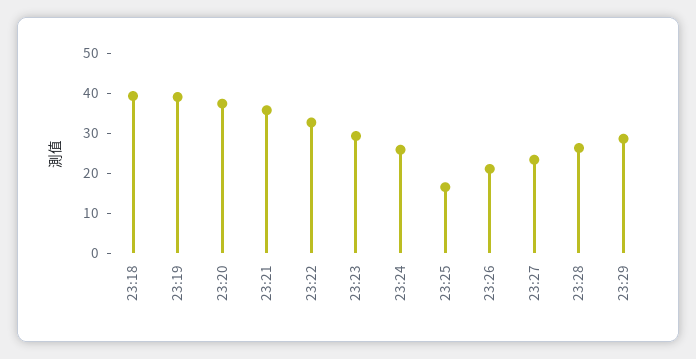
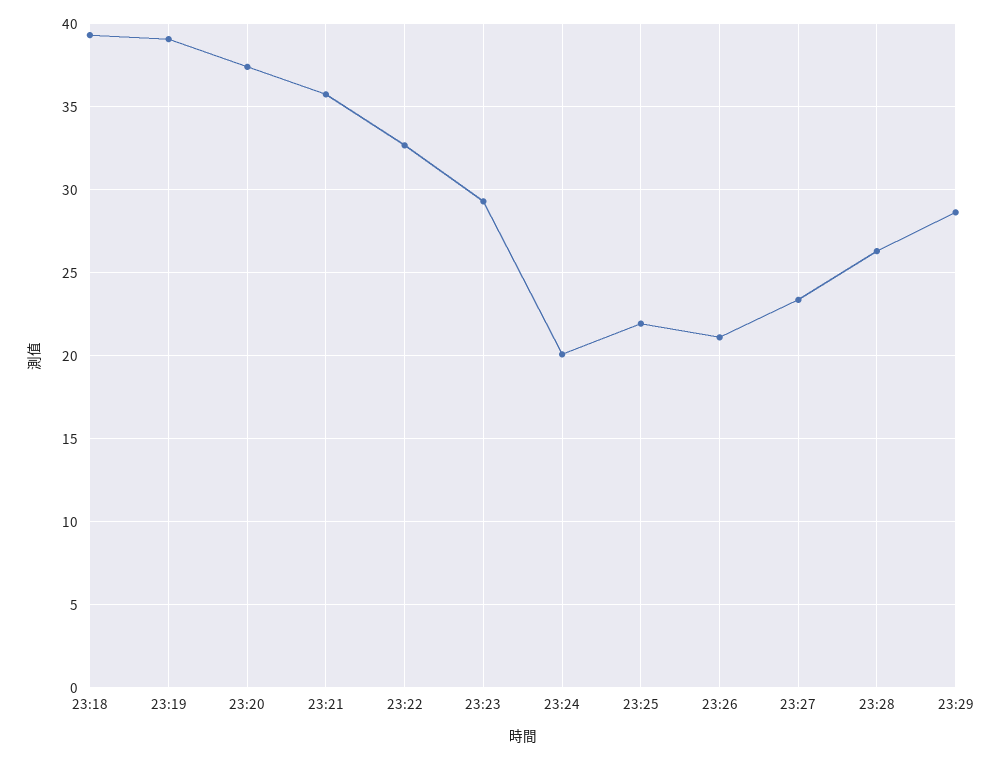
23:24: 26 -> 20
23:25: 16 -> 22

